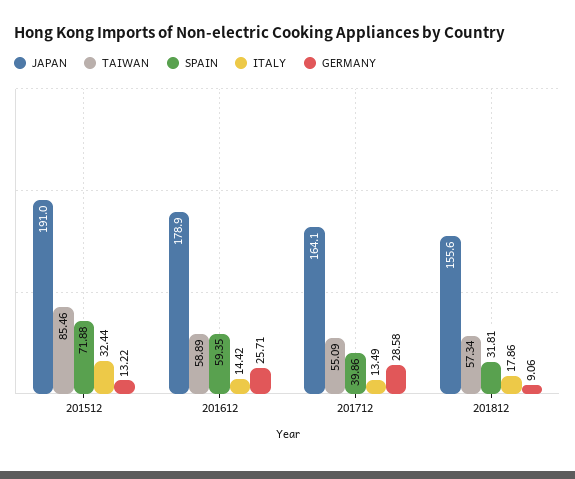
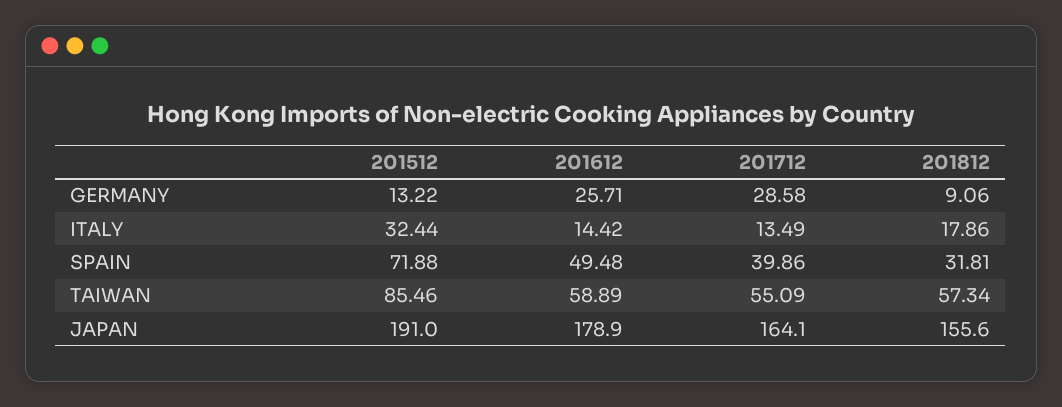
SPAIN, 201612: 59.35 -> 49.48

